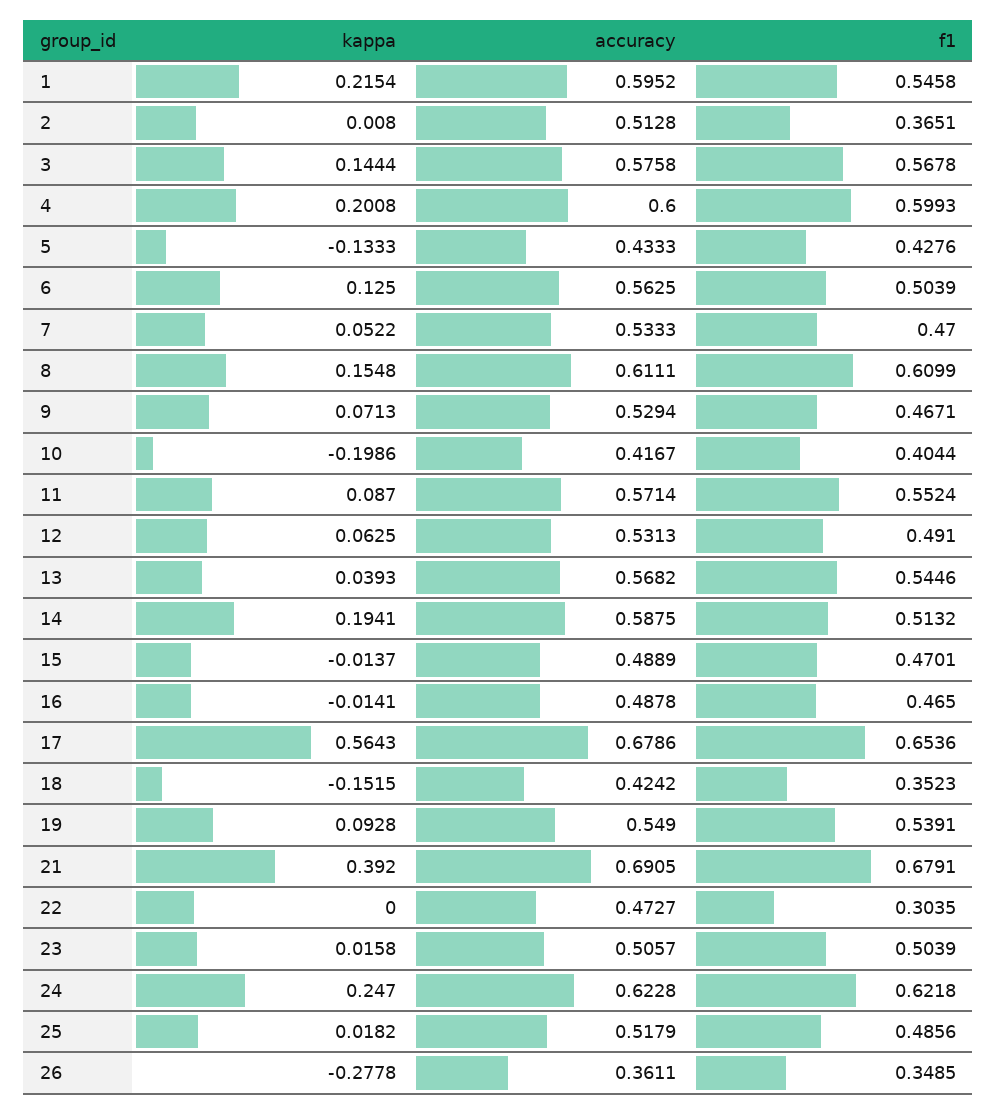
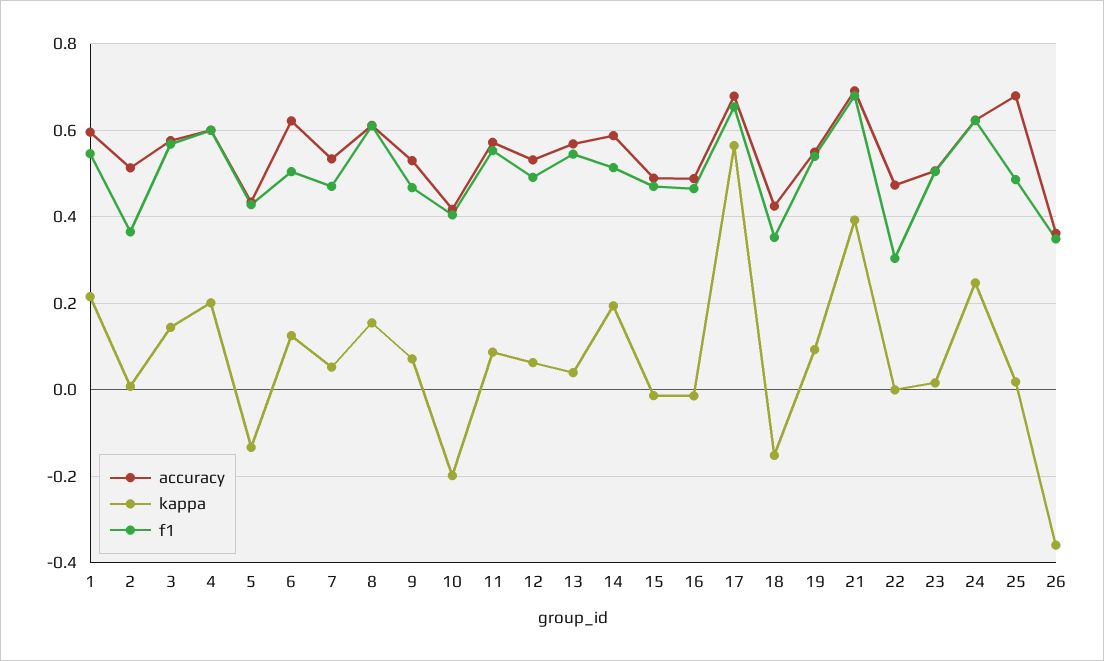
accuracy, 6: 0.5625 -> 0.62
accuracy, 25: 0.5179 -> 0.68
kappa, 26: -0.2778 -> -0.36

